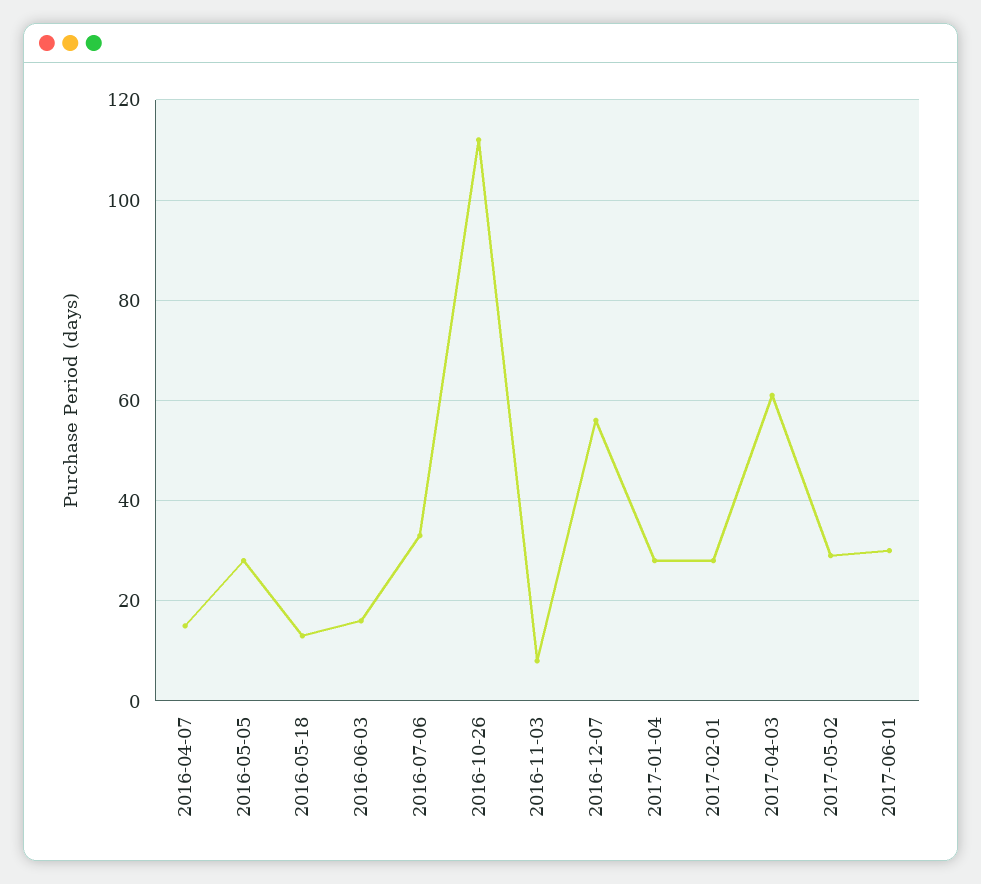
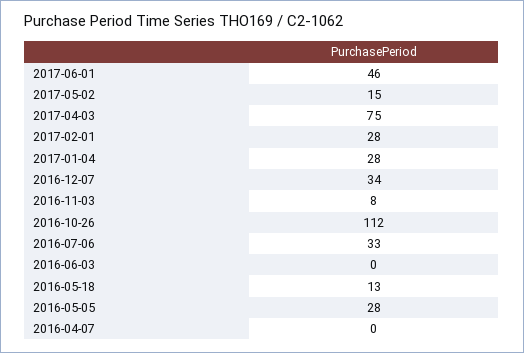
2016-04-07: 15 -> 0
2016-06-03: 15 -> 0
2016-12-07: 55 -> 34
2017-04-03: 60 -> 75
2017-05-02: 30 -> 15
2017-06-01: 30 -> 46

